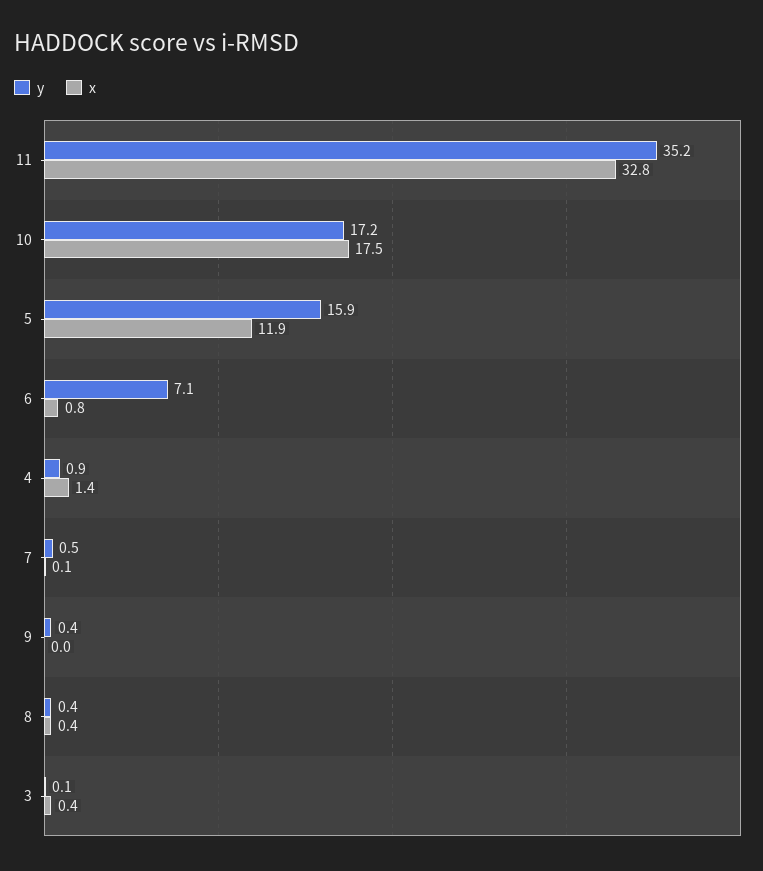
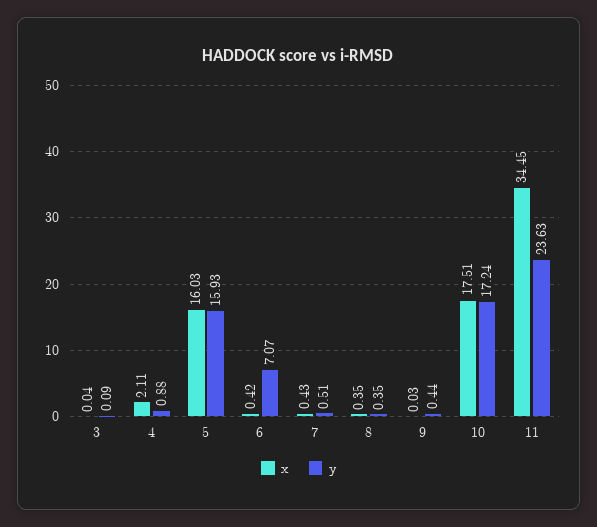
y, 11: 35.2 -> 23.63
x, 11: 32.8 -> 34.45
x, 5: 11.9 -> 16.03
x, 6: 0.8 -> 0.42
x, 4: 1.4 -> 2.11
x, 7: 0.1 -> 0.43
x, 3: 0.4 -> 0.04

